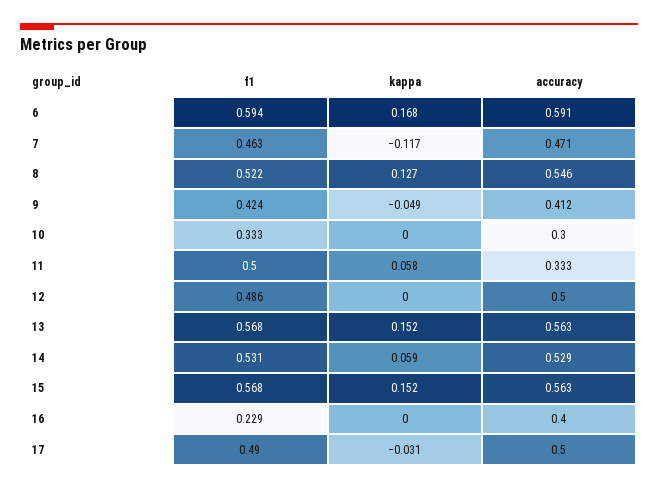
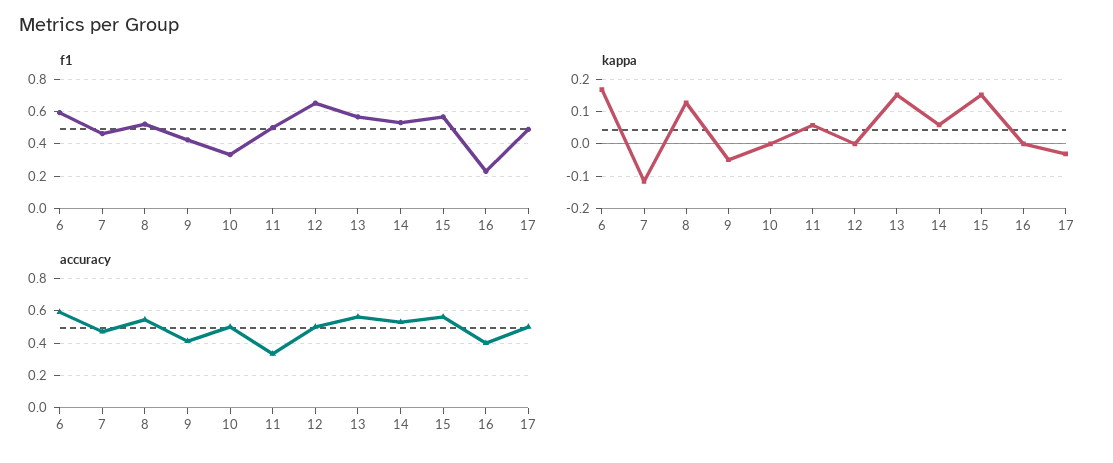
accuracy, 10: 0.3 -> 0.5
f1, 12: 0.486 -> 0.65

